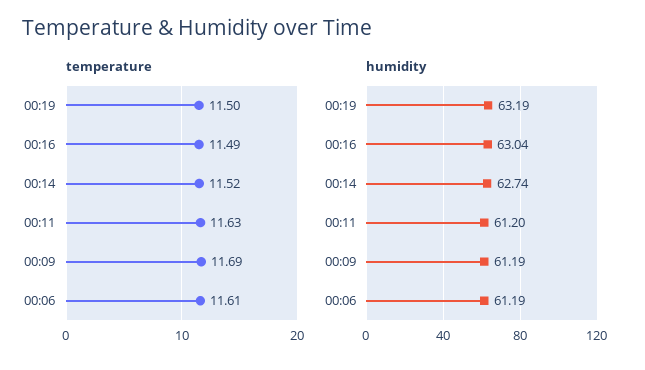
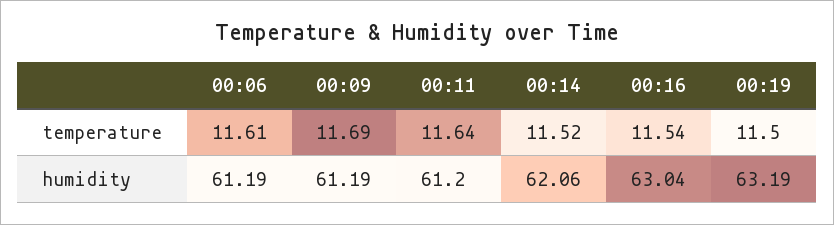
temperature, 00:16: 11.49 -> 11.54
temperature, 00:11: 11.63 -> 11.64
humidity, 00:14: 62.74 -> 62.06

